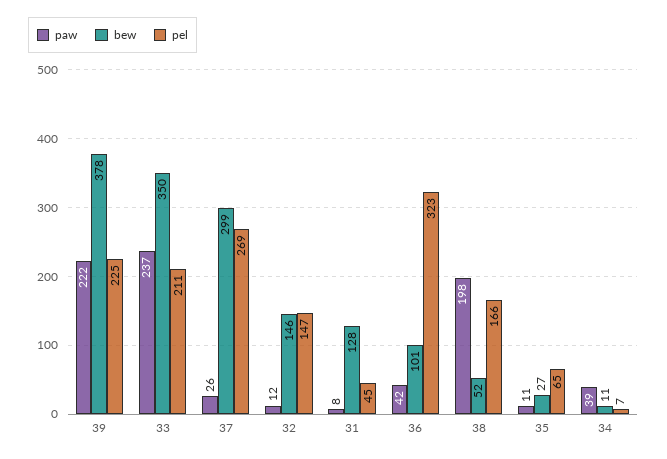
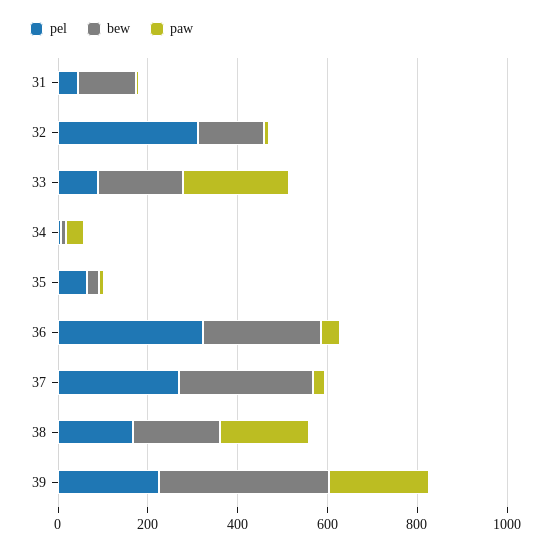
bew, 33: 350 -> 200
pel, 33: 211 -> 100
pel, 32: 147 -> 300
bew, 36: 101 -> 250
bew, 38: 52 -> 200

